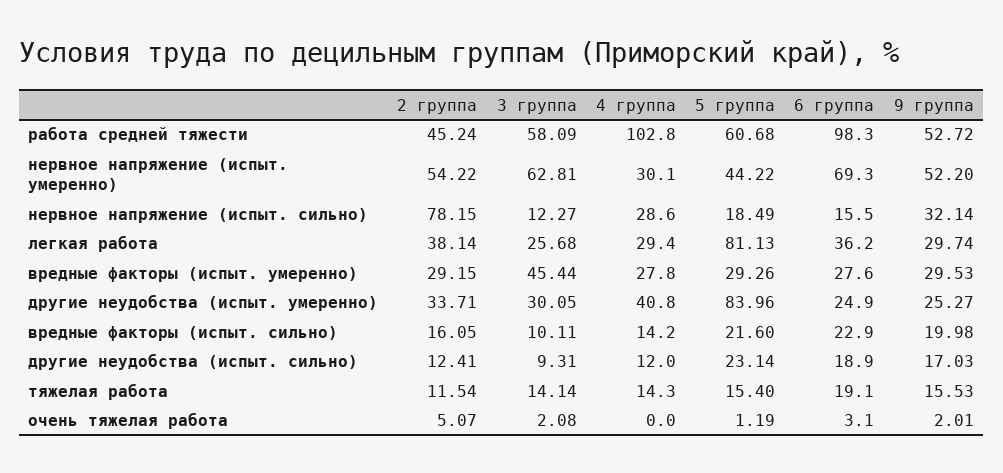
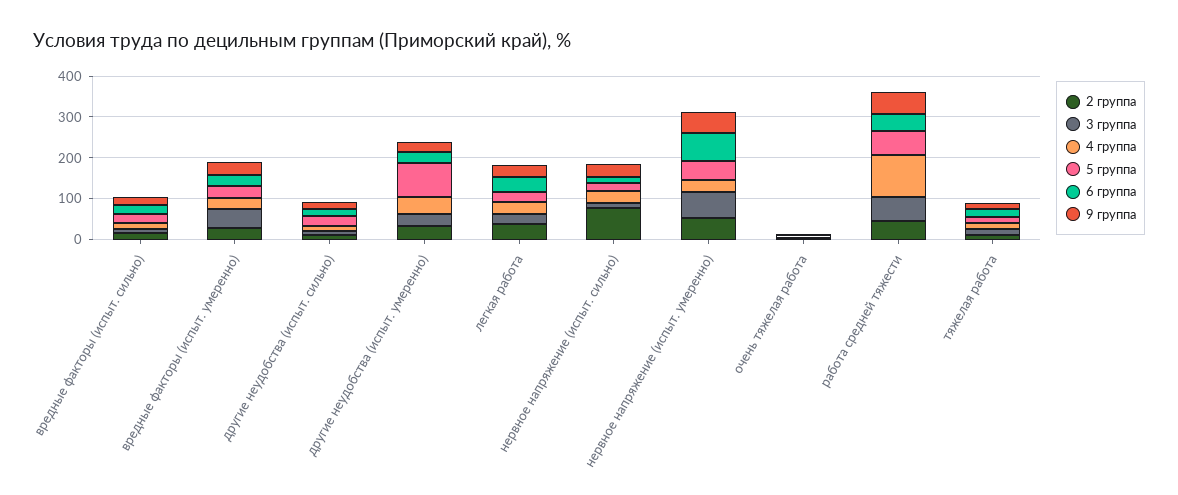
6 группа, работа средней тяжести: 98.3 -> 40
5 группа, легкая работа: 81.13 -> 20

